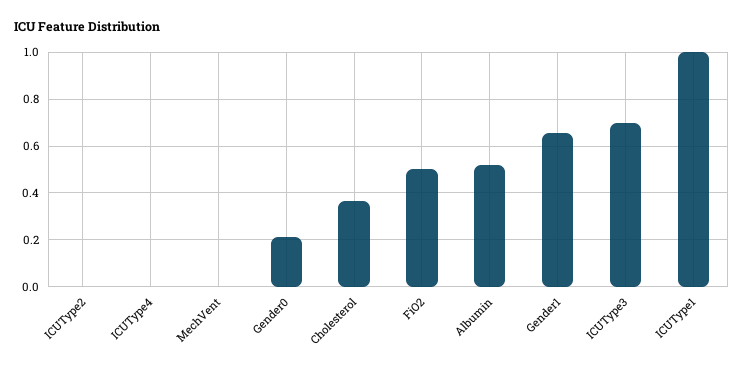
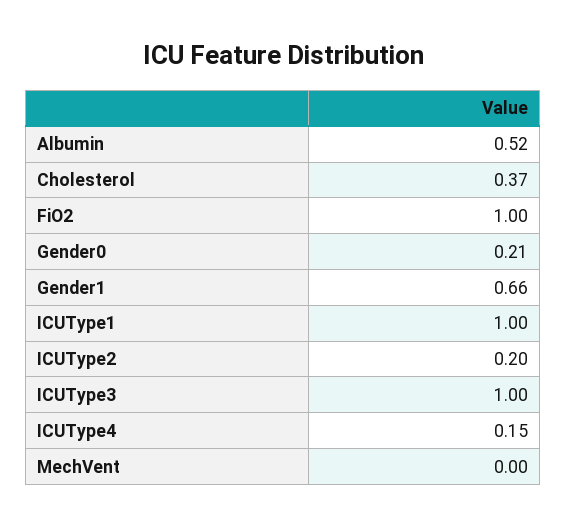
ICUType2: 0 -> 0.2
ICUType4: 0 -> 0.15
FiO2: 0.5 -> 1
ICUType3: 0.7 -> 1

